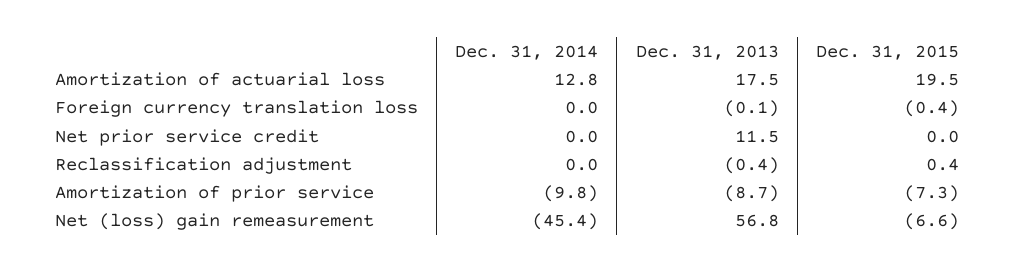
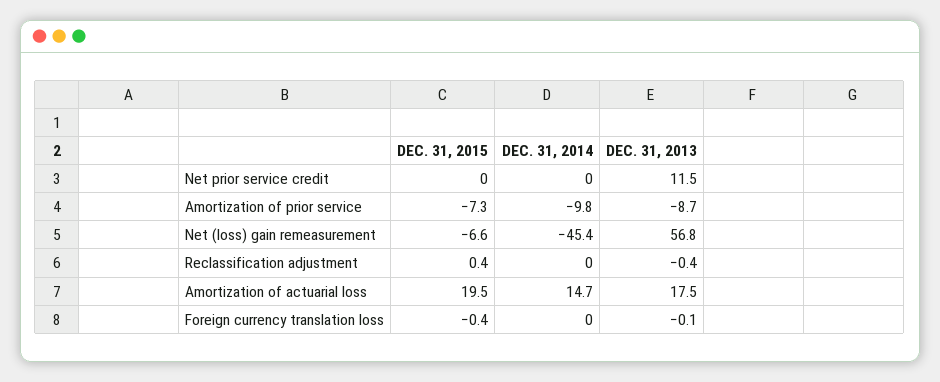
Dec. 31, 2014, Amortization of actuarial loss: 12.8 -> 14.7

